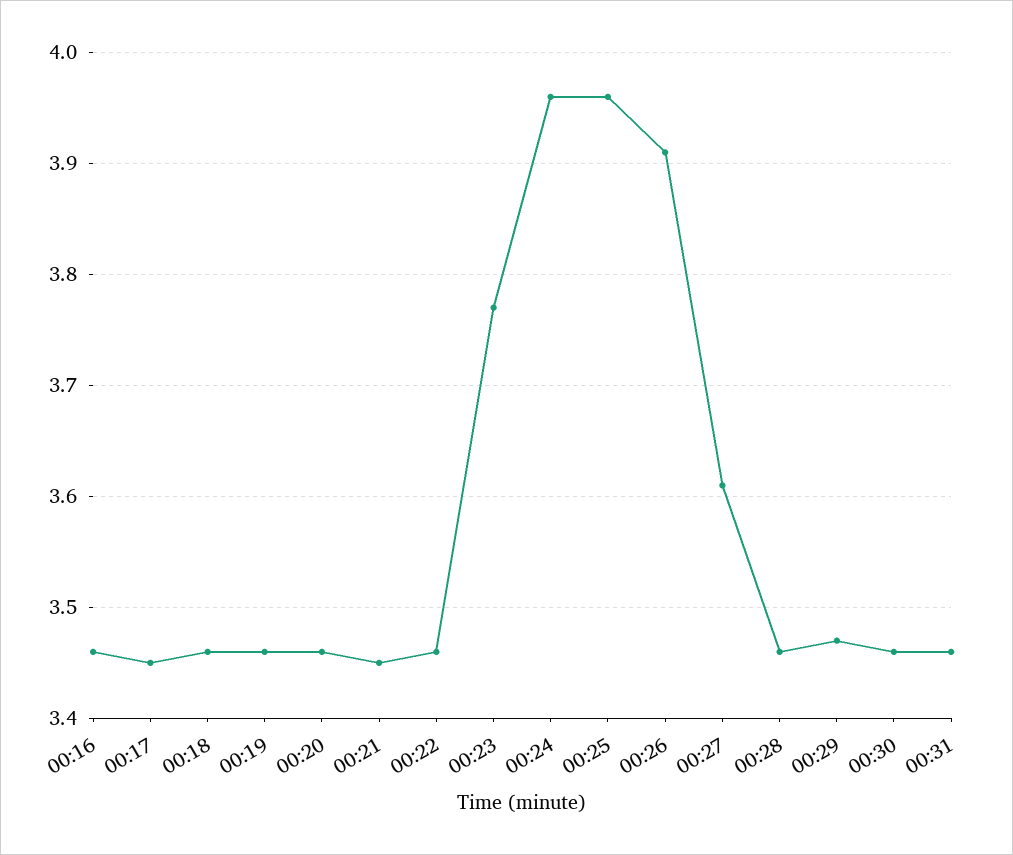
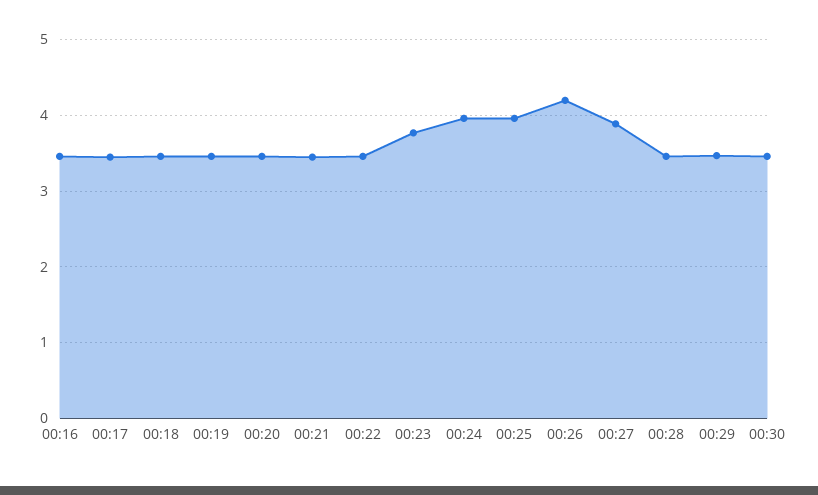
00:26: 3.91 -> 4.2
00:27: 3.61 -> 3.9
00:31: 3.46 -> none

